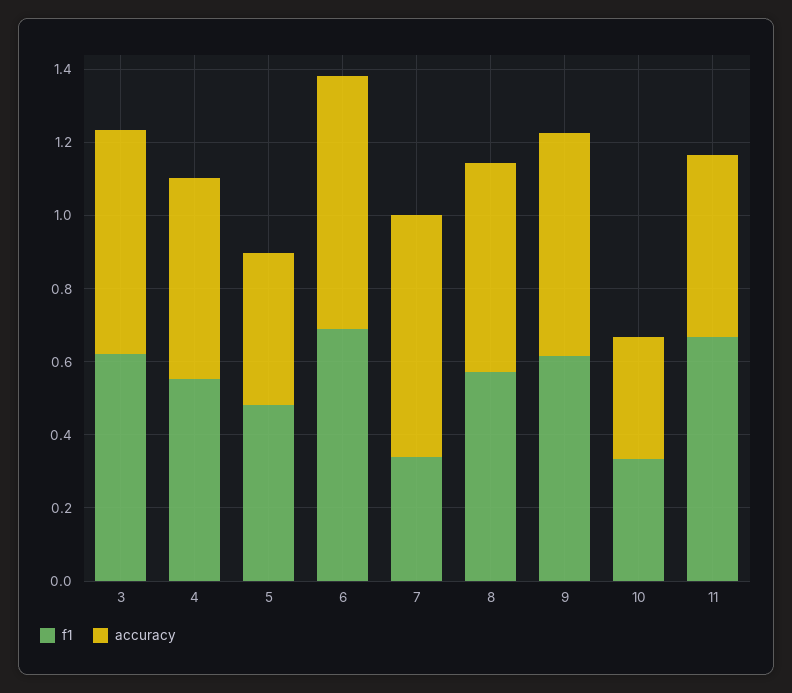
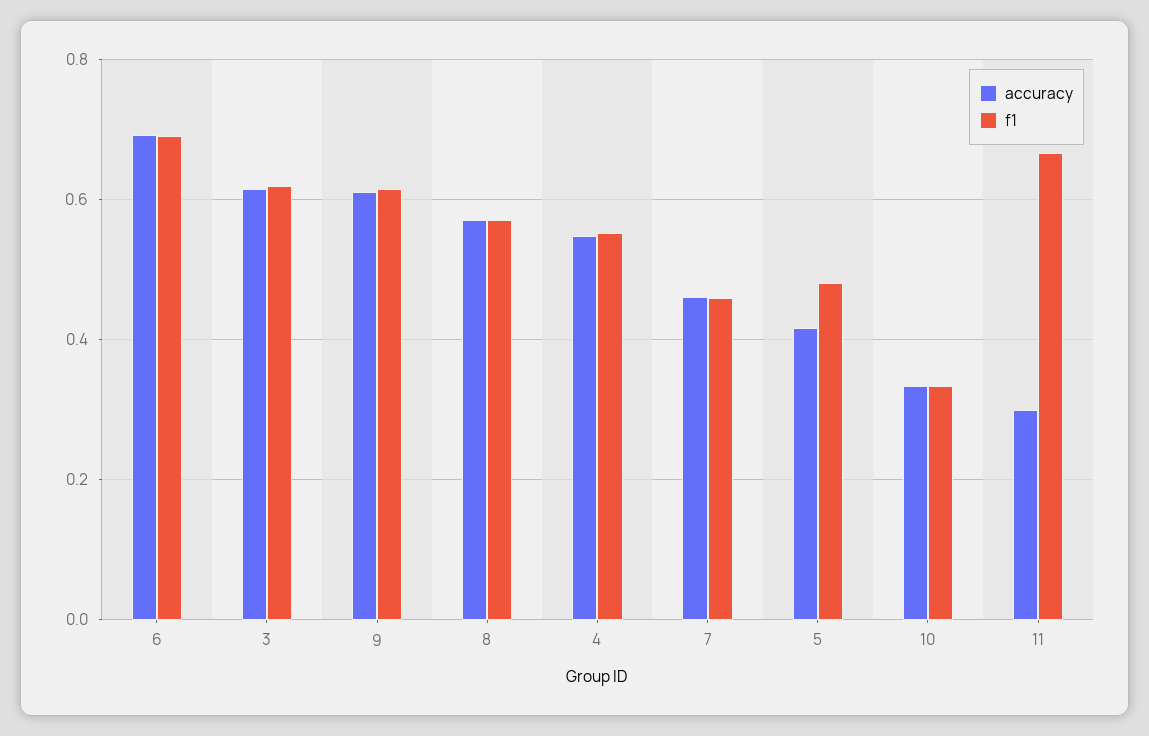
f1, 7: 0.35 -> 0.46
accuracy, 7: 0.65 -> 0.46
accuracy, 11: 0.5 -> 0.3

